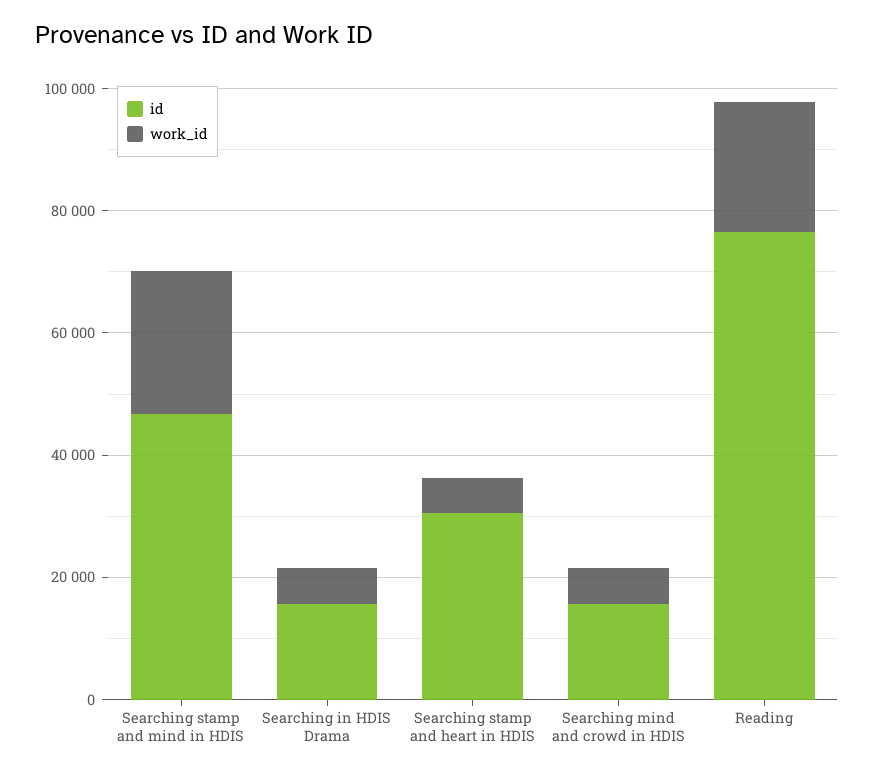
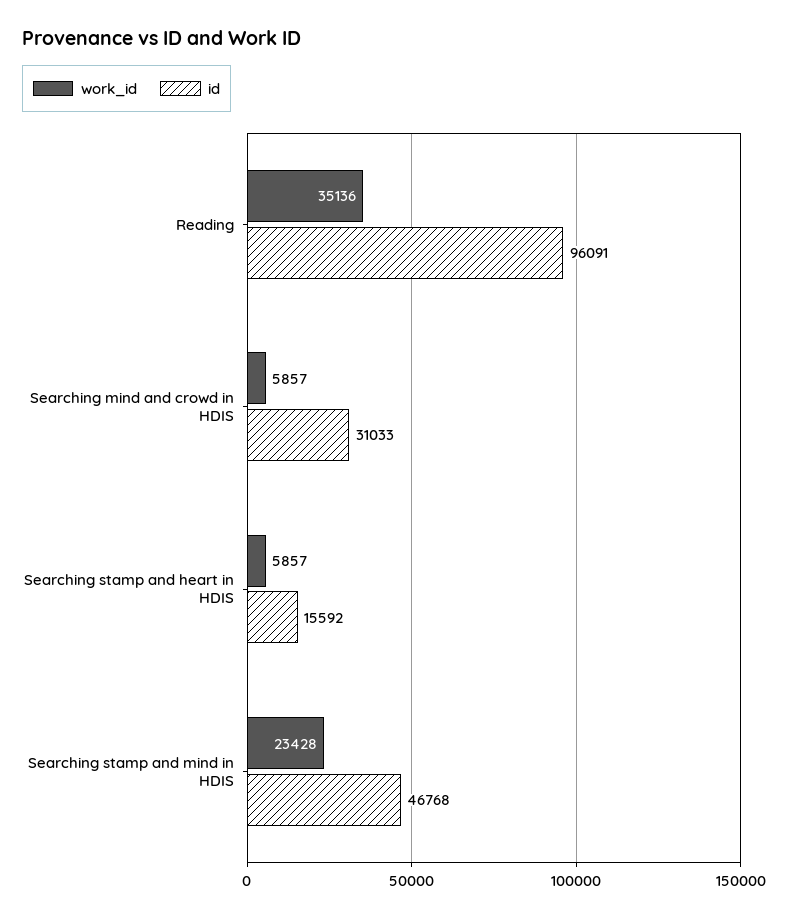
id, Searching in HDIS Drama: 15000 -> none
work_id, Searching in HDIS Drama: 5000 -> none
id, Searching stamp and heart in HDIS: 30000 -> 15592
id, Searching mind and crowd in HDIS: 15000 -> 31033
id, Reading: 75000 -> 96091
work_id, Reading: 20000 -> 35136

